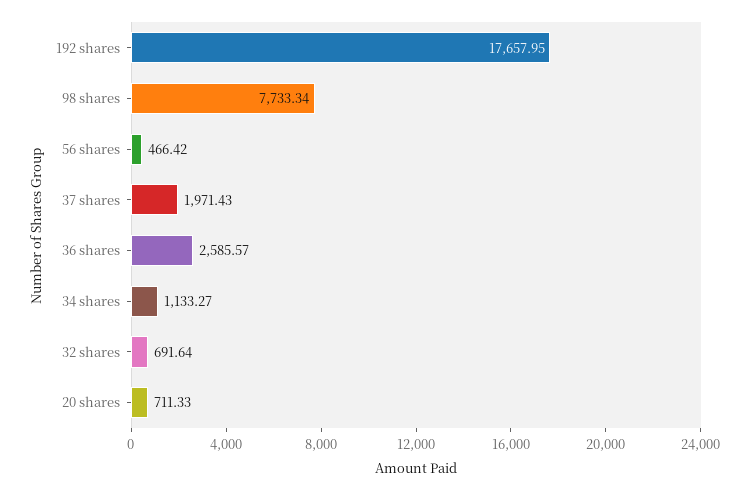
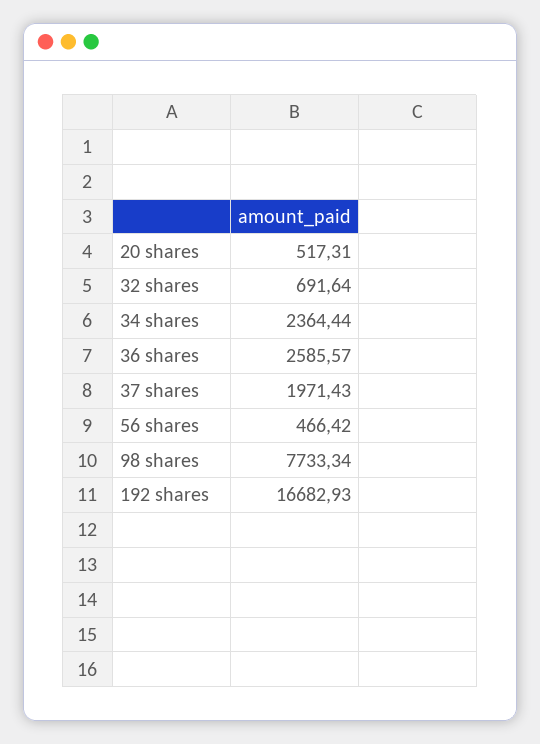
192 shares: 17657.95 -> 16682.93
34 shares: 1133.27 -> 2364.44
20 shares: 711.33 -> 517.31

